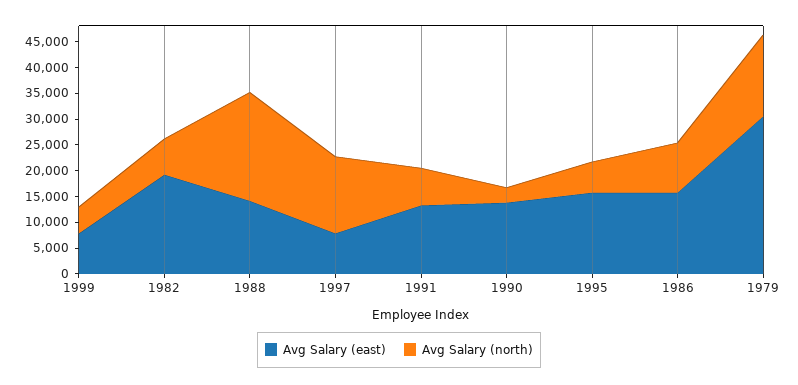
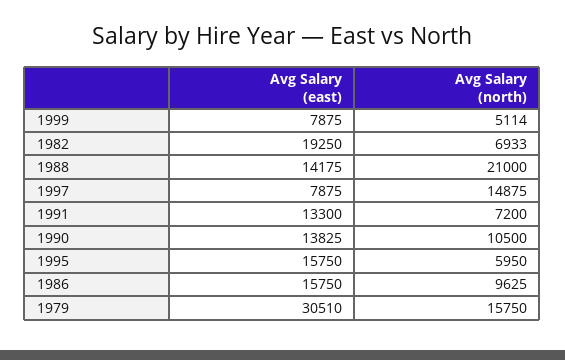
Avg Salary (north), 1990: 2500 -> 10500

